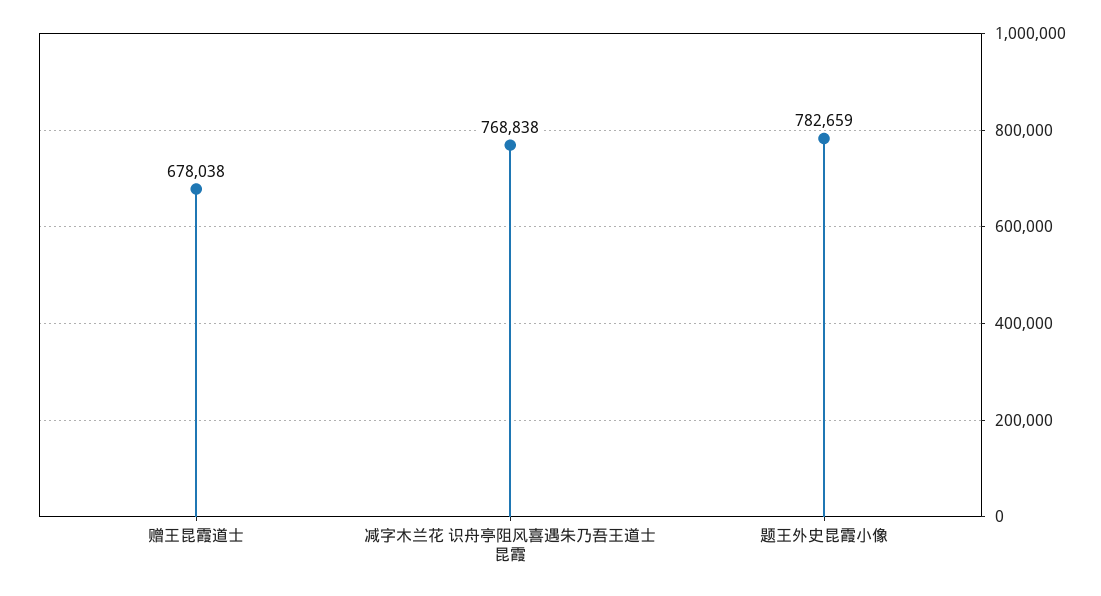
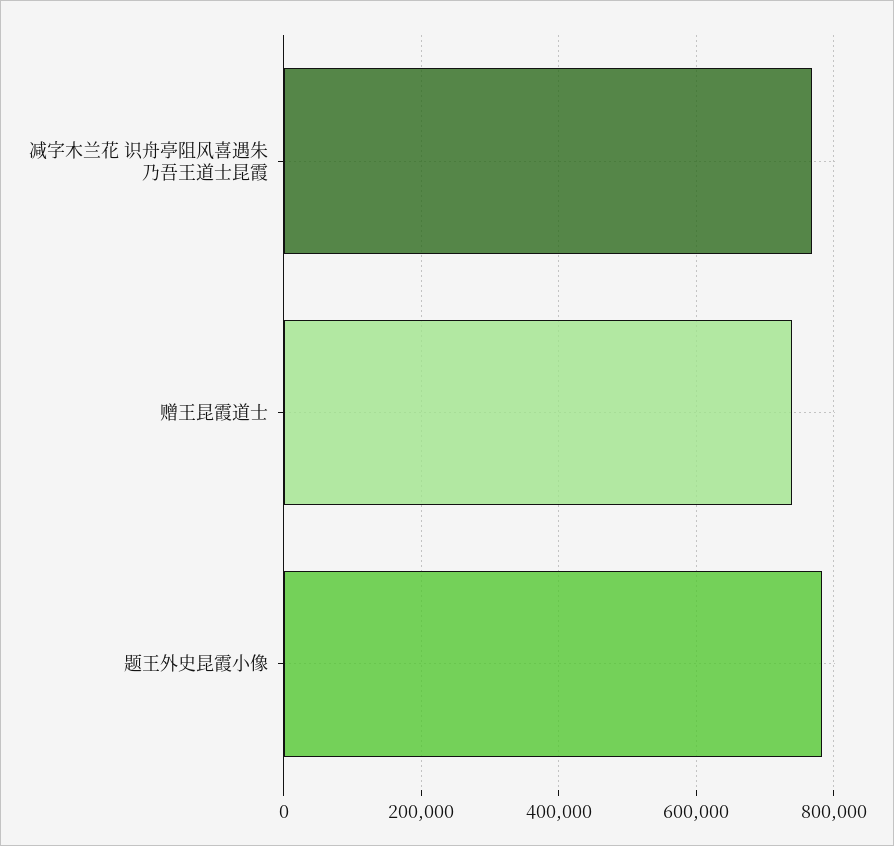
赠王昆霞道士: 678038 -> 740000

